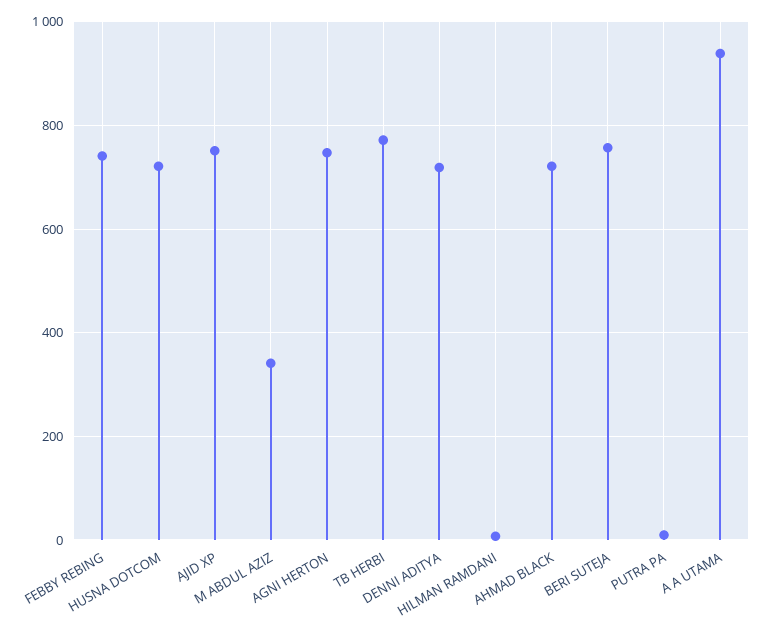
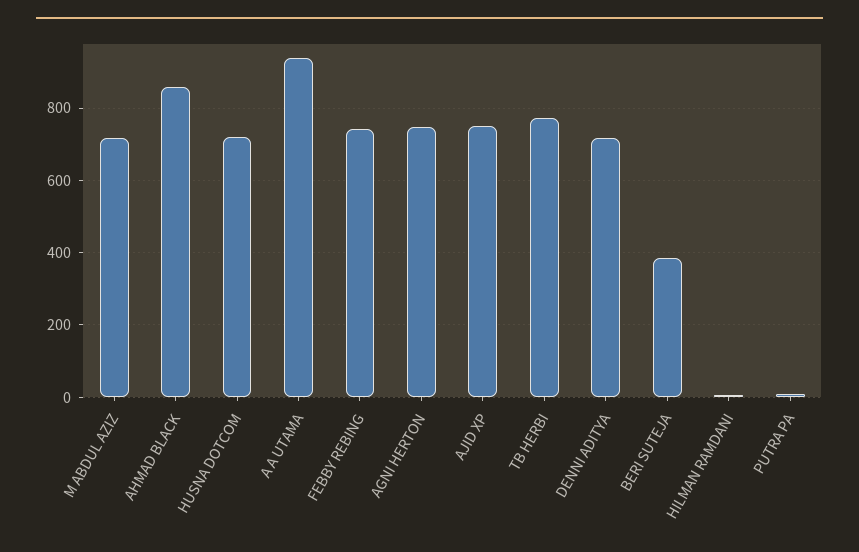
M ABDUL AZIZ: 340 -> 720
AHMAD BLACK: 720 -> 860
BERI SUTEJA: 760 -> 380

